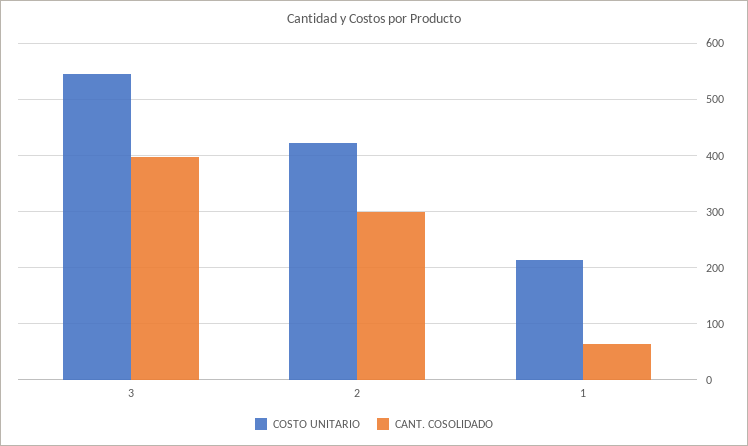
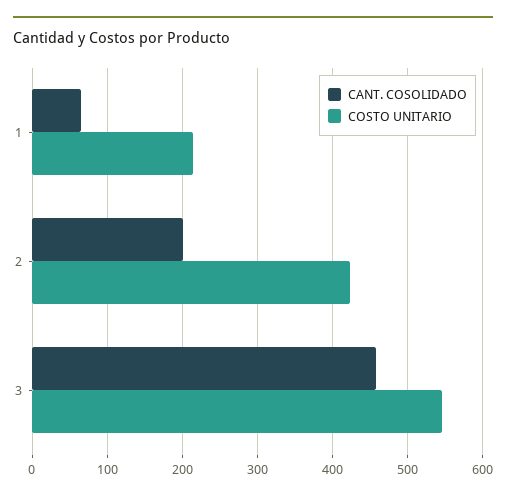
CANT. COSOLIDADO, 3: 400 -> 460
CANT. COSOLIDADO, 2: 300 -> 200

